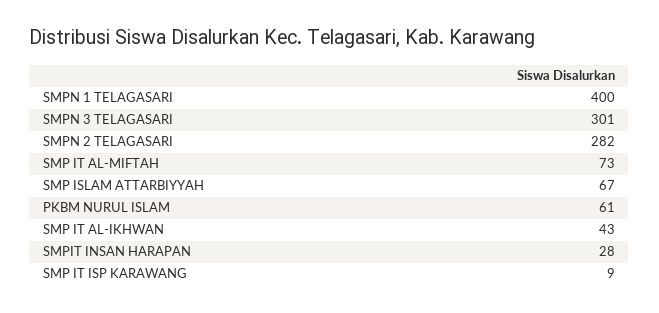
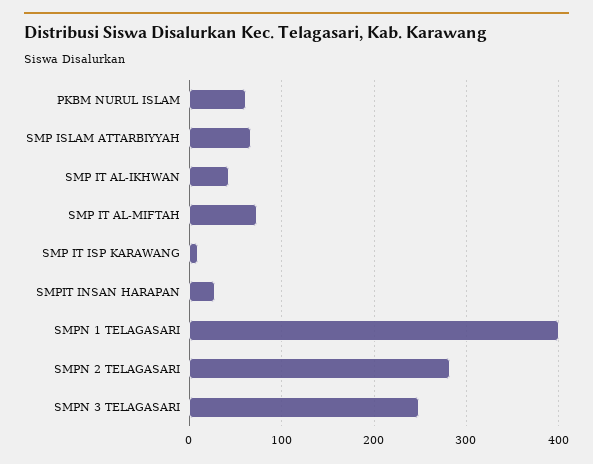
SMPN 3 TELAGASARI: 301 -> 250

